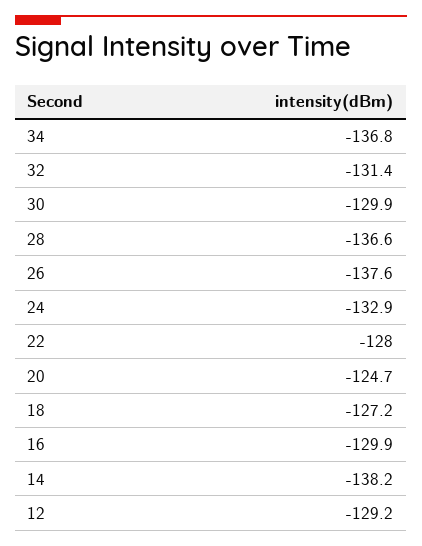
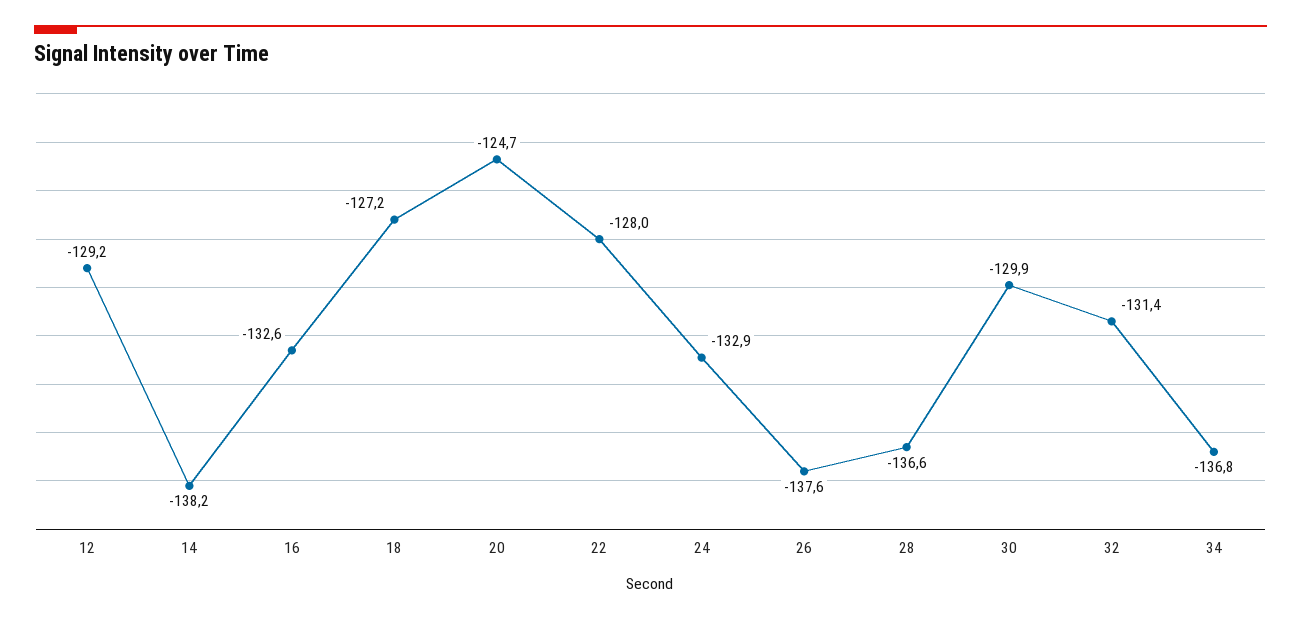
16: -129.9 -> -132.6

